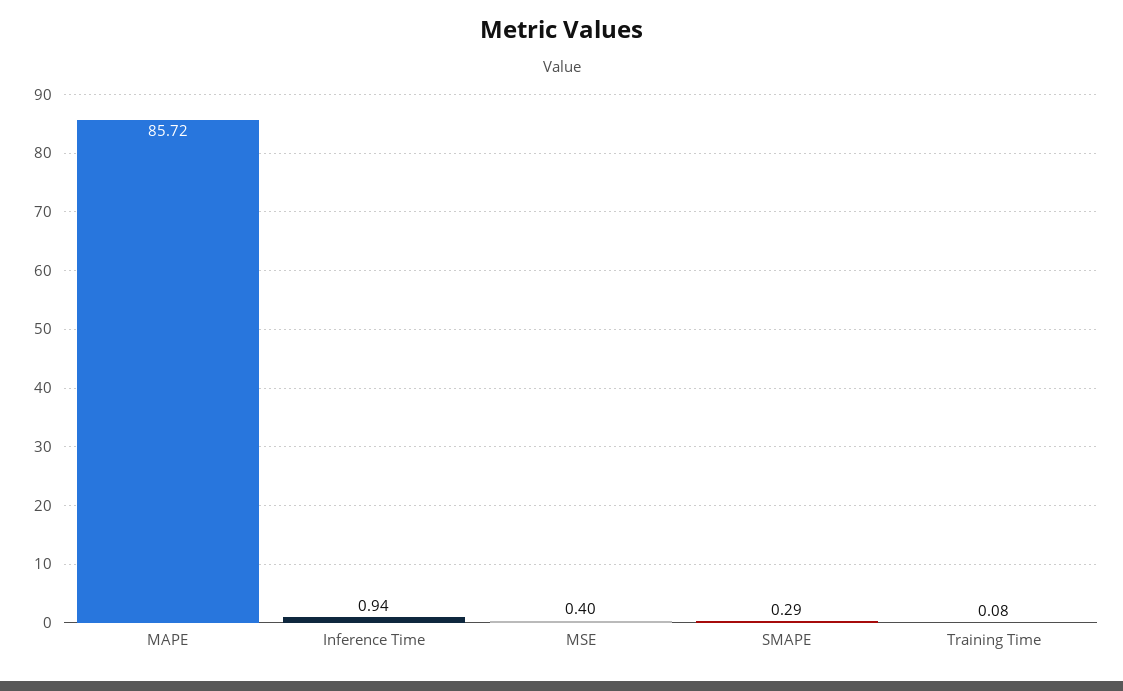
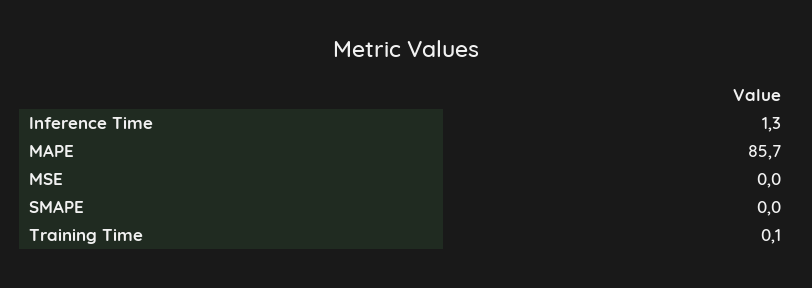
Inference Time: 0.94 -> 1.3
MSE: 0.4 -> 0
SMAPE: 0.29 -> 0

